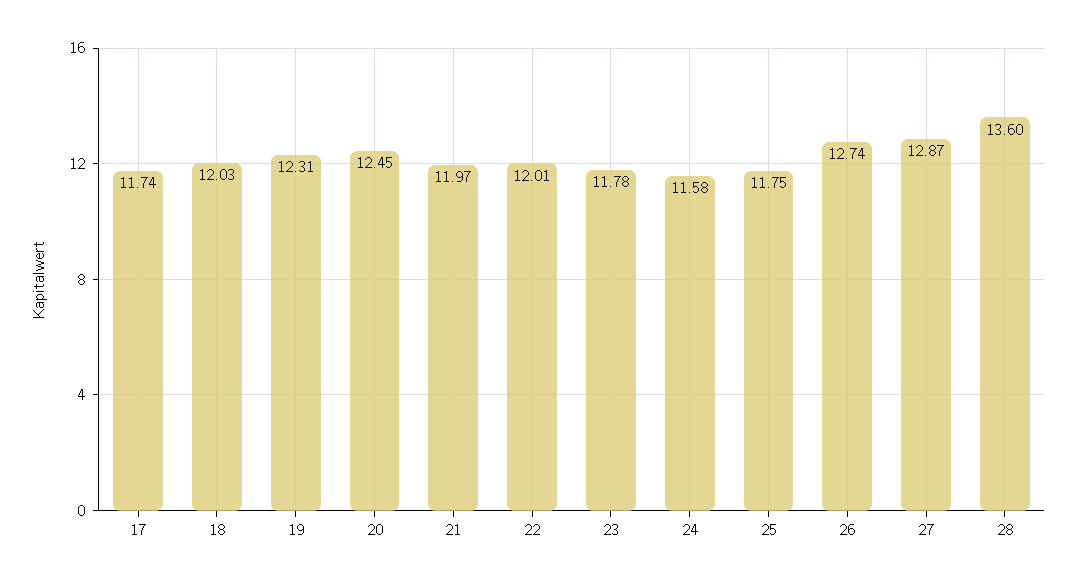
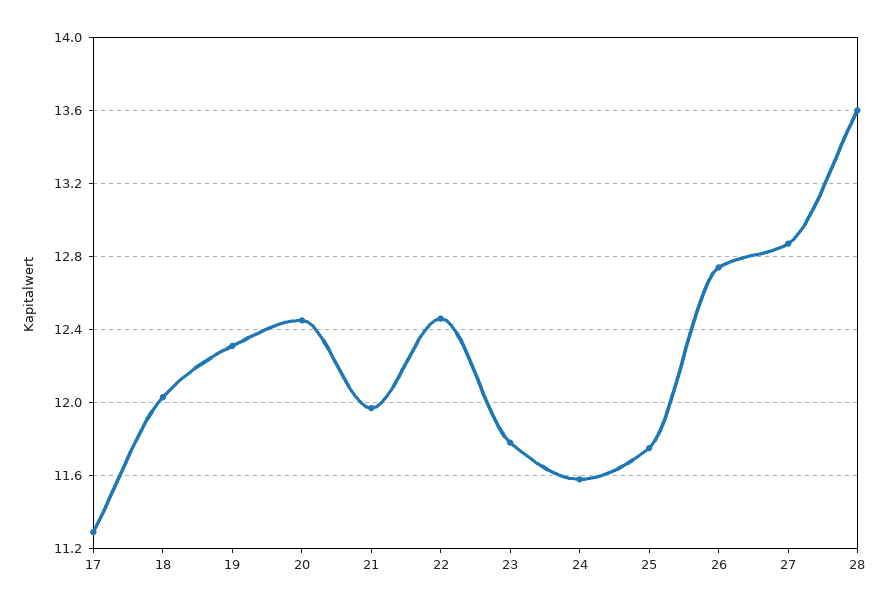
17: 11.74 -> 11.3
22: 12.01 -> 12.45

